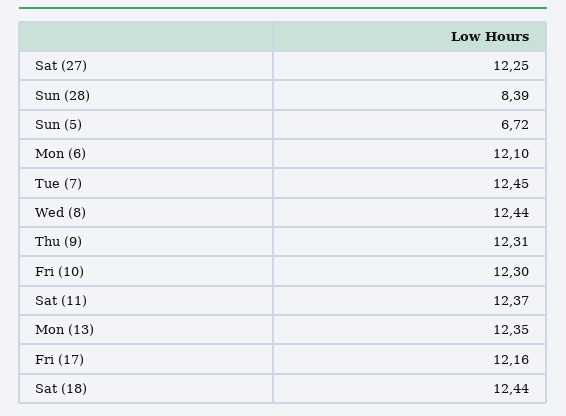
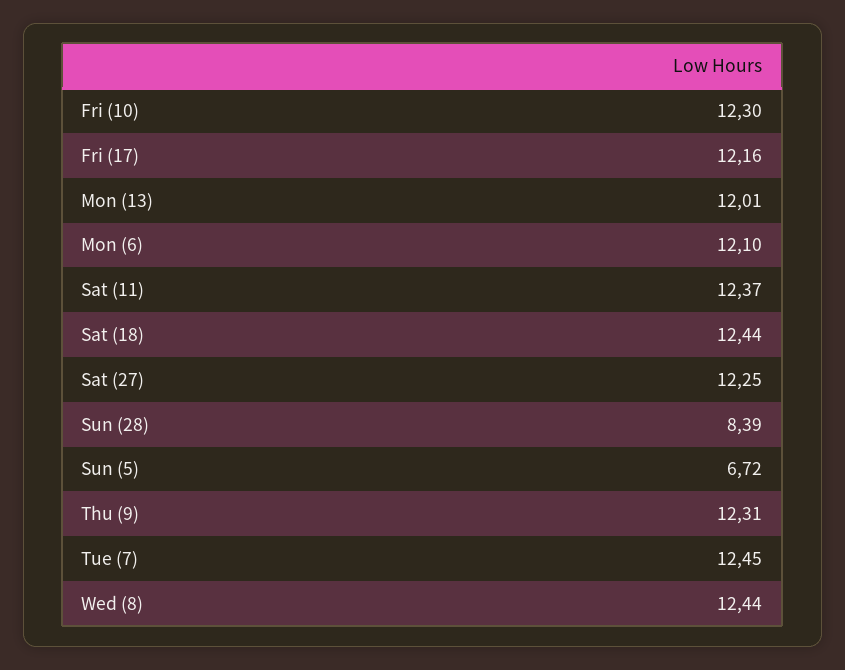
Mon (13): 12.35 -> 12.01

